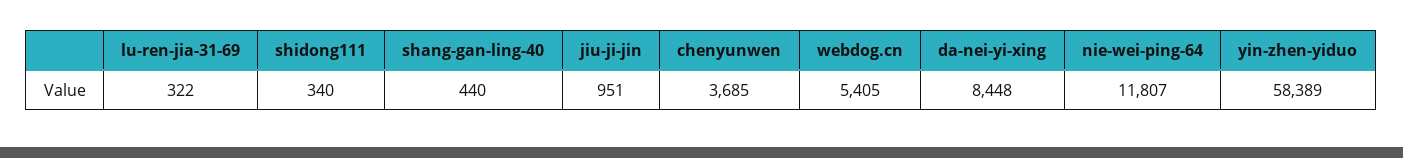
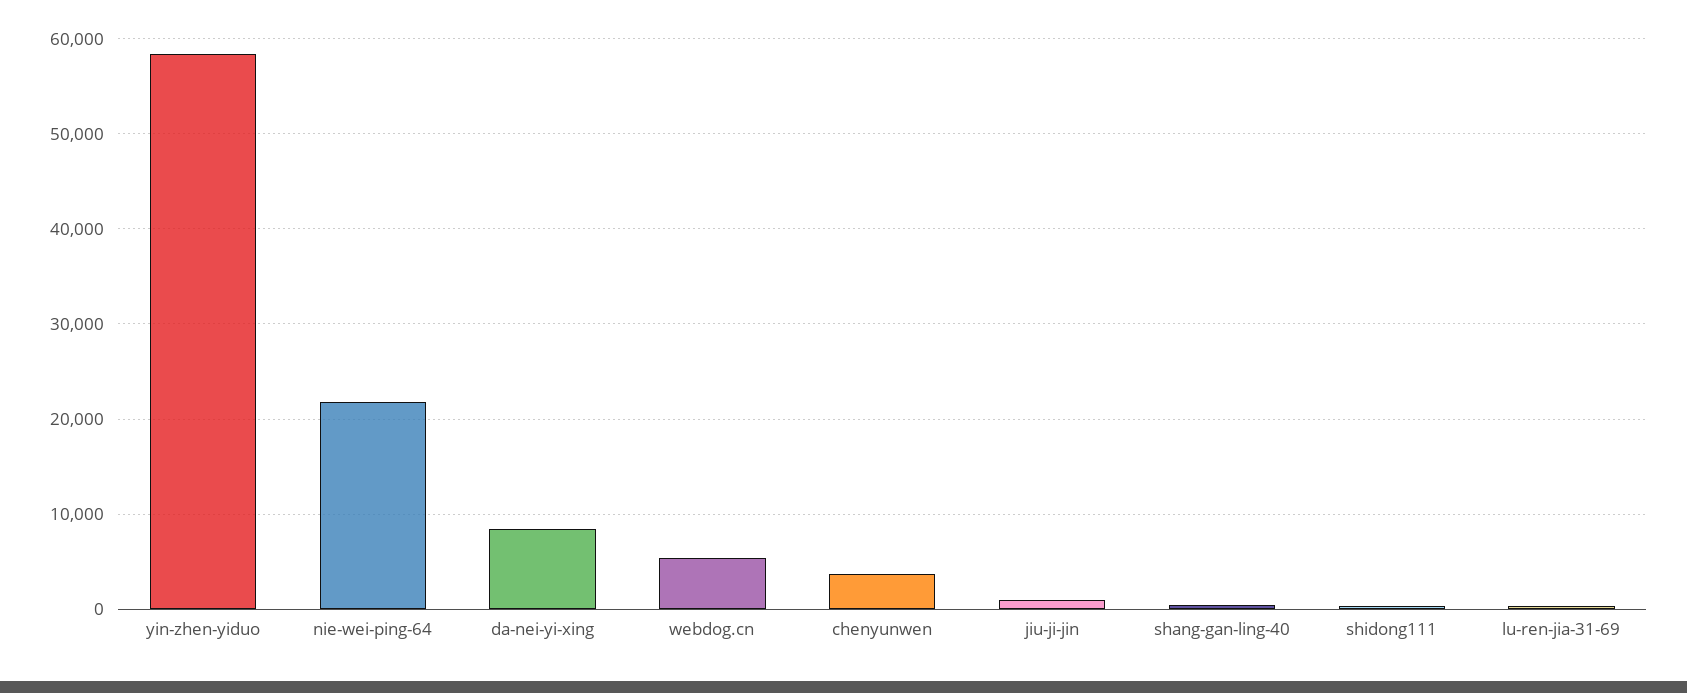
nie-wei-ping-64: 11807 -> 22000

